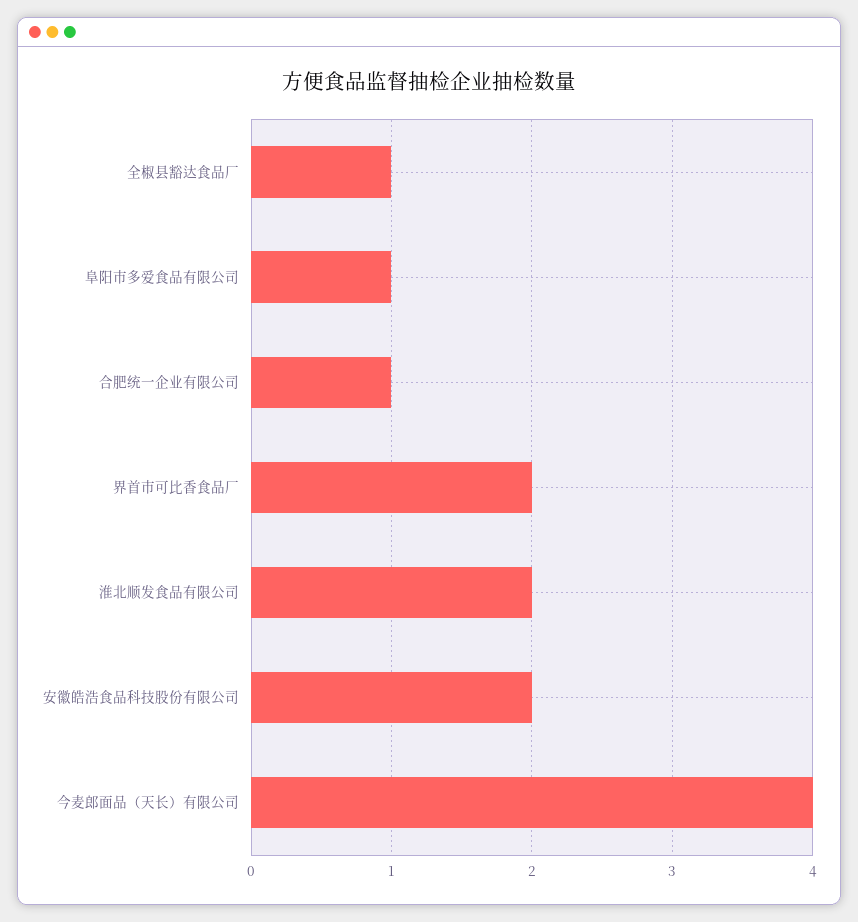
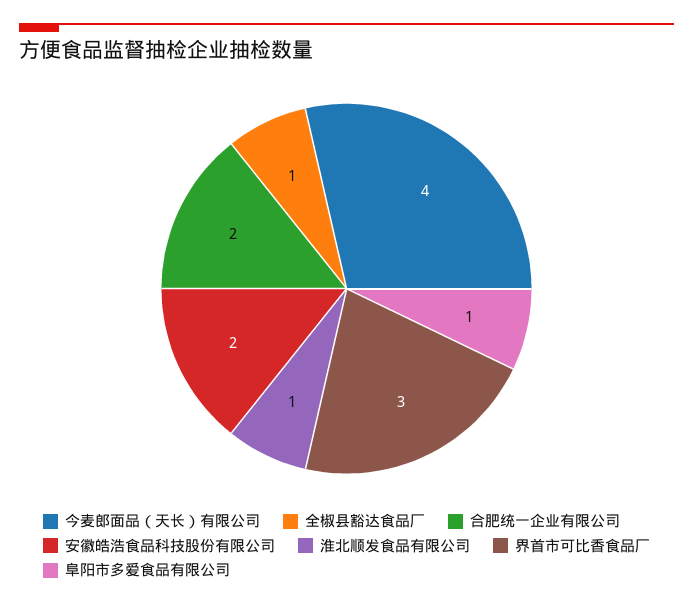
合肥统一企业有限公司: 1 -> 2
界首市可比香食品厂: 2 -> 3
淮北顺发食品有限公司: 2 -> 1

